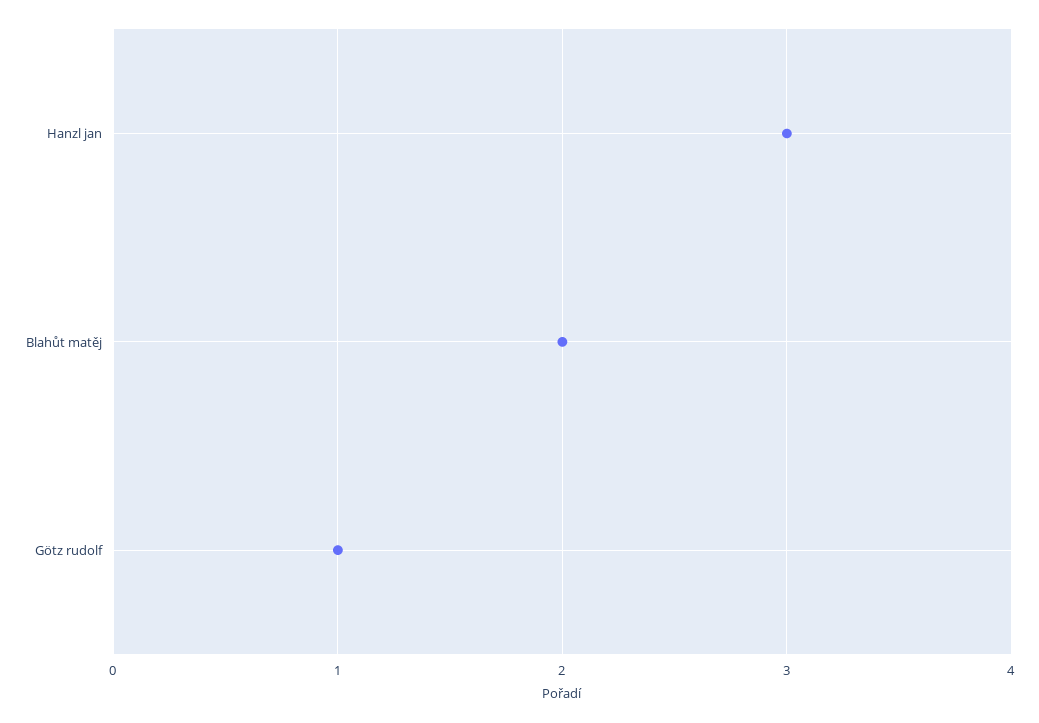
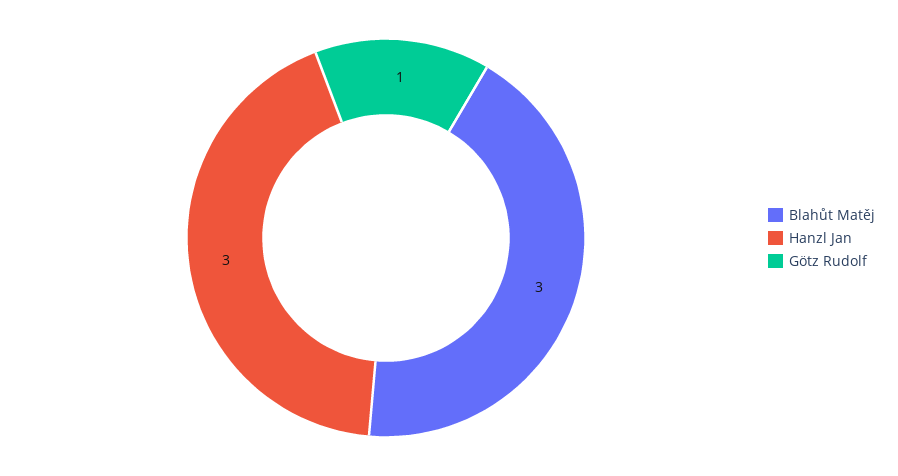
Blahůt matěj: 2 -> 3

